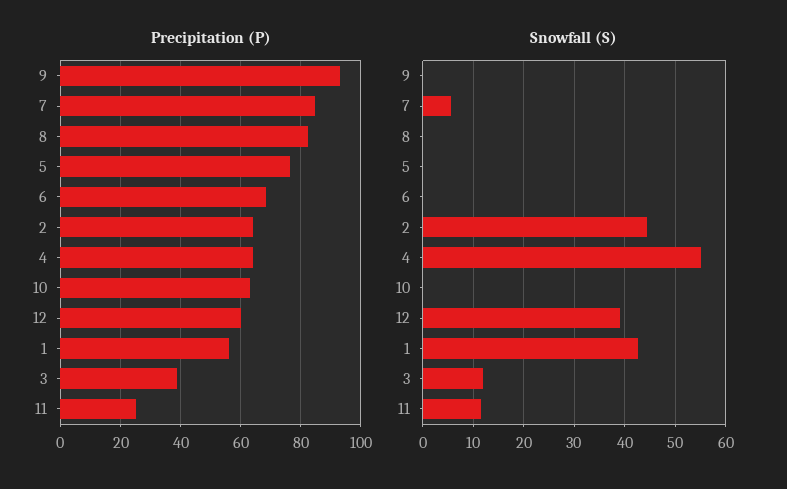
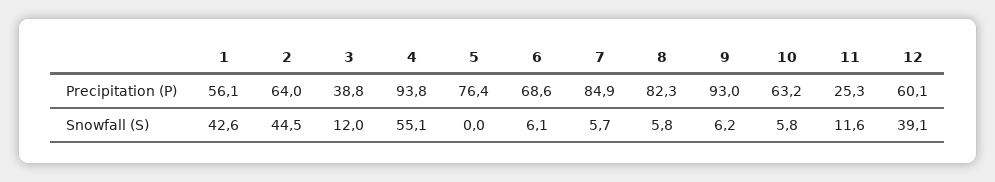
Precipitation (P), 4: 64 -> 93.8
Snowfall (S), 9: 0 -> 6.2
Snowfall (S), 8: 0 -> 5.8
Snowfall (S), 6: 0 -> 6.1
Snowfall (S), 10: 0 -> 5.8

